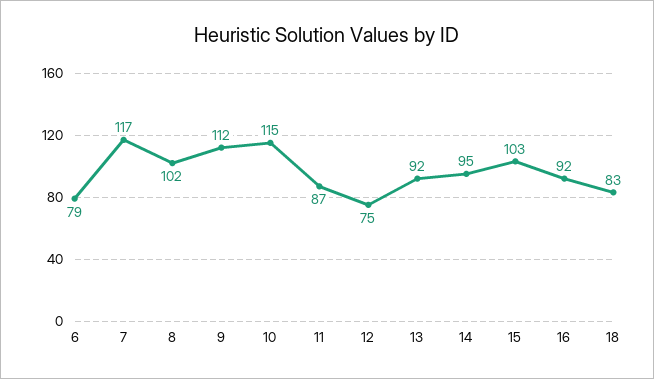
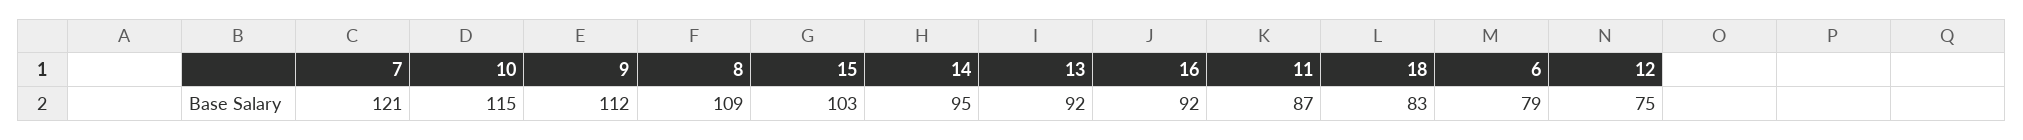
7: 117 -> 121
8: 102 -> 109

